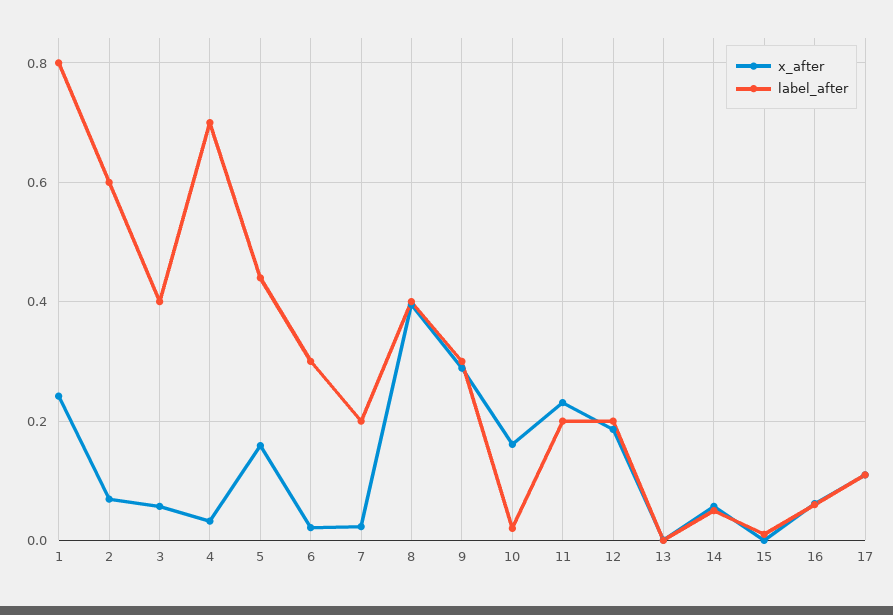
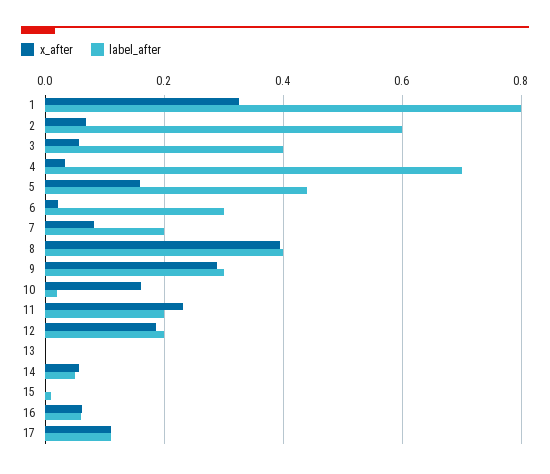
x_after, 1: 0.24 -> 0.32
x_after, 7: 0.02 -> 0.08

